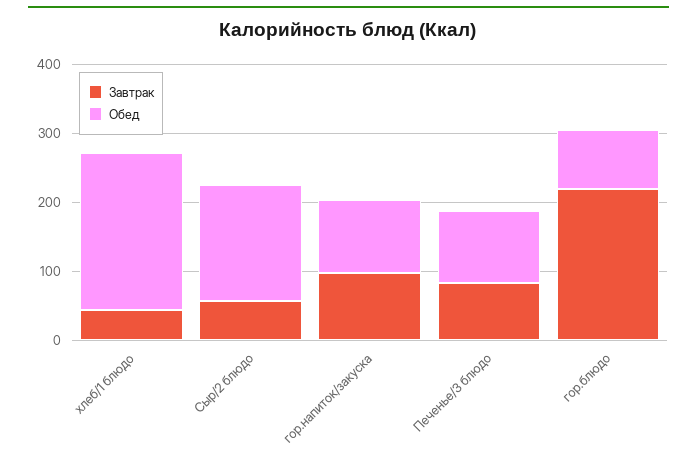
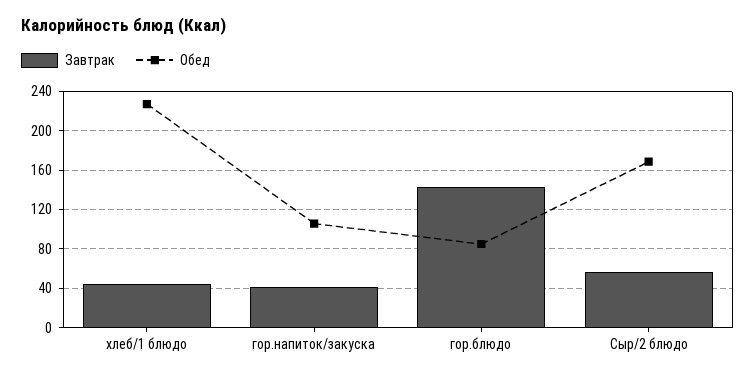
Завтрак, гор.напиток/закуска: 100 -> 40
Завтрак, Печенье/3 блюдо: 80 -> none
Обед, Печенье/3 блюдо: 100 -> none
Завтрак, гор.блюдо: 220 -> 140

